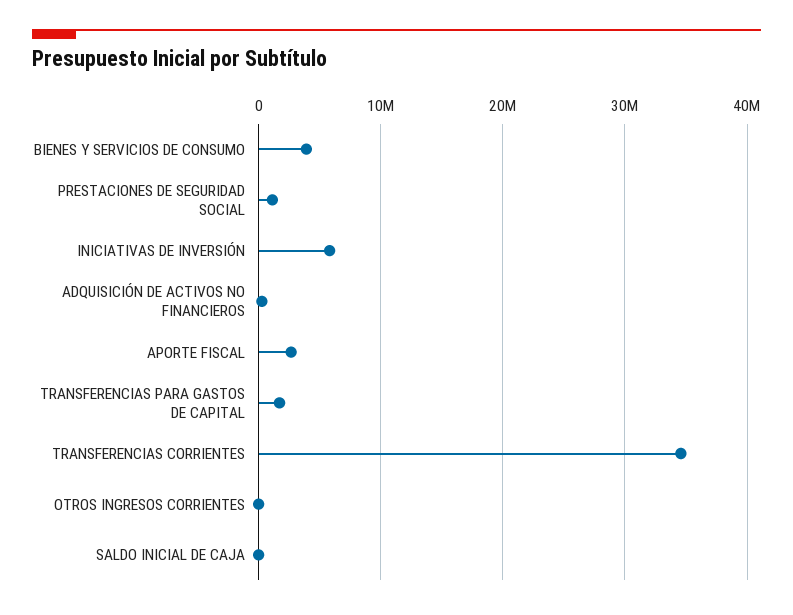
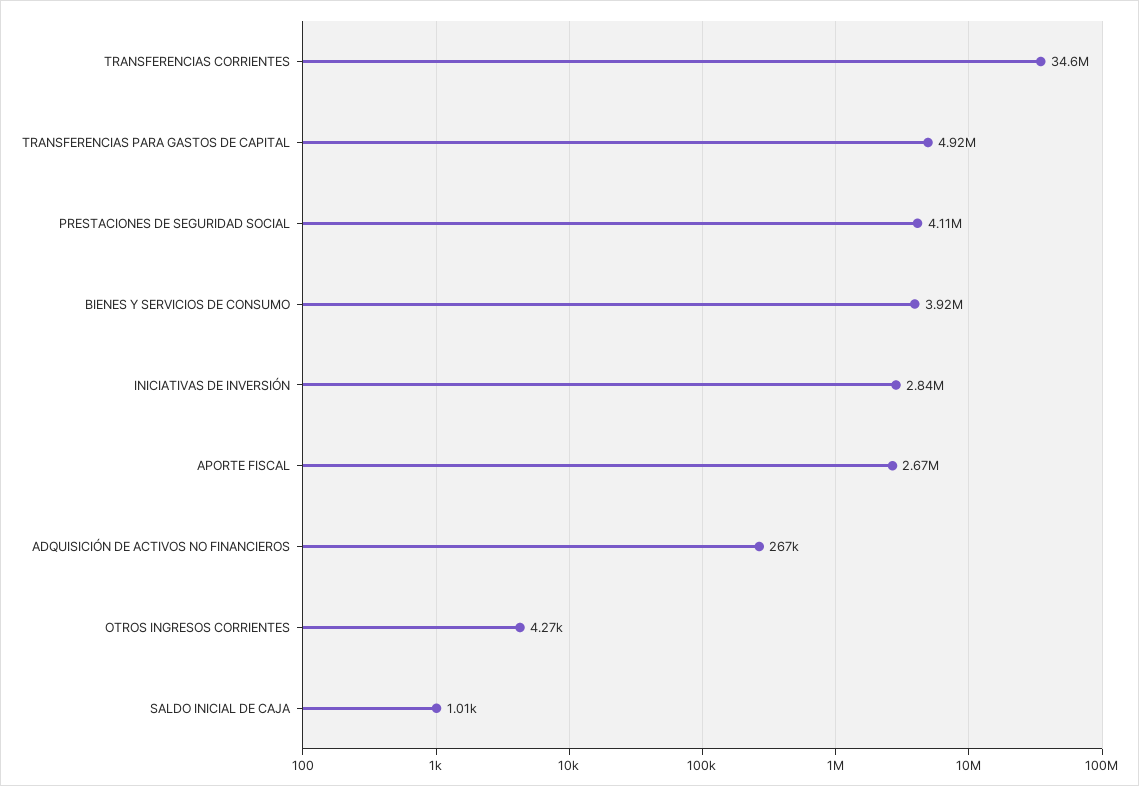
PRESTACIONES DE SEGURIDAD SOCIAL: 1000000 -> 4110000
INICIATIVAS DE INVERSIÓN: 6000000 -> 2840000
TRANSFERENCIAS PARA GASTOS DE CAPITAL: 2000000 -> 4920000

